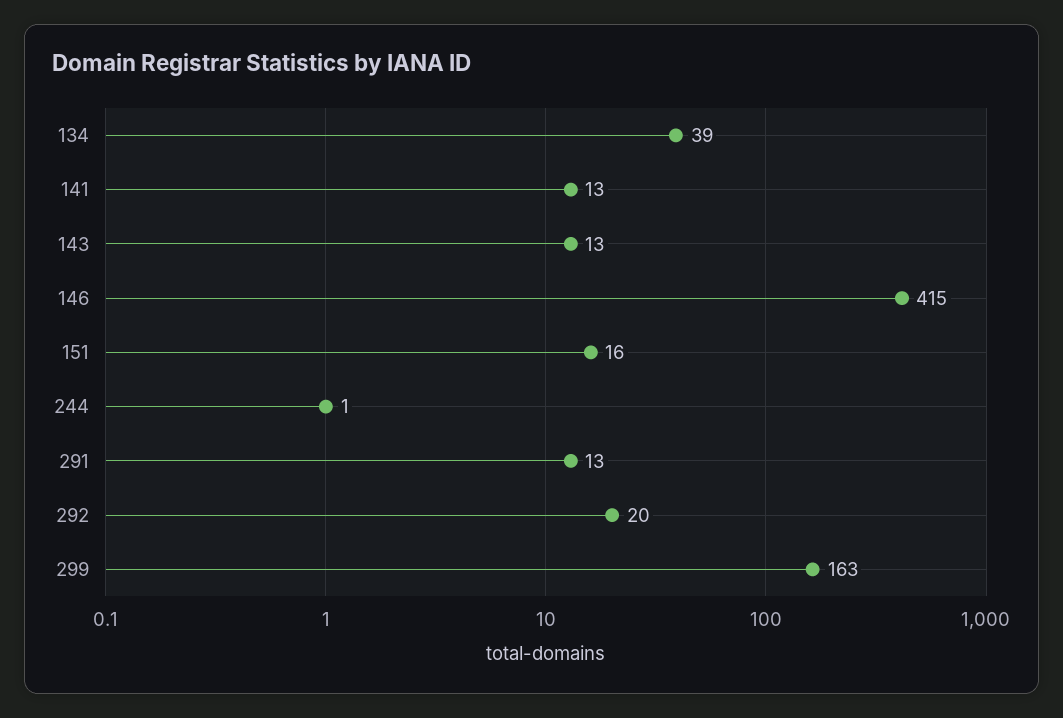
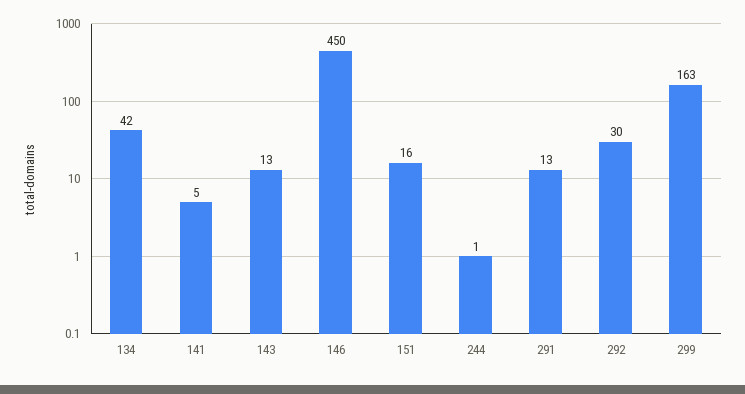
134: 39 -> 42
141: 13 -> 5
146: 415 -> 450
292: 20 -> 30

